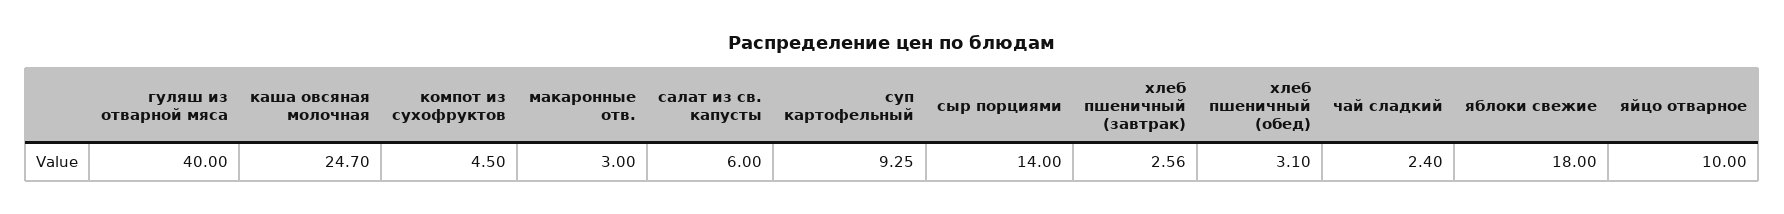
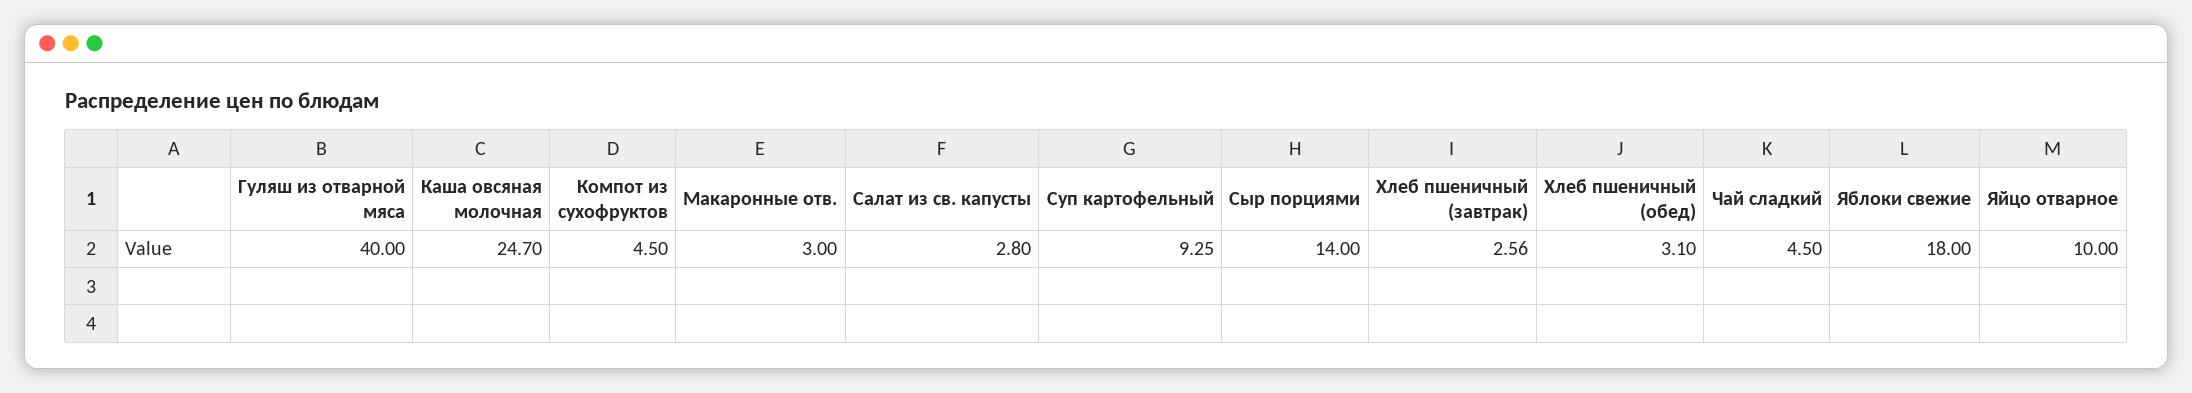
салат из св. капусты: 6 -> 2.8
чай сладкий: 2.4 -> 4.5

